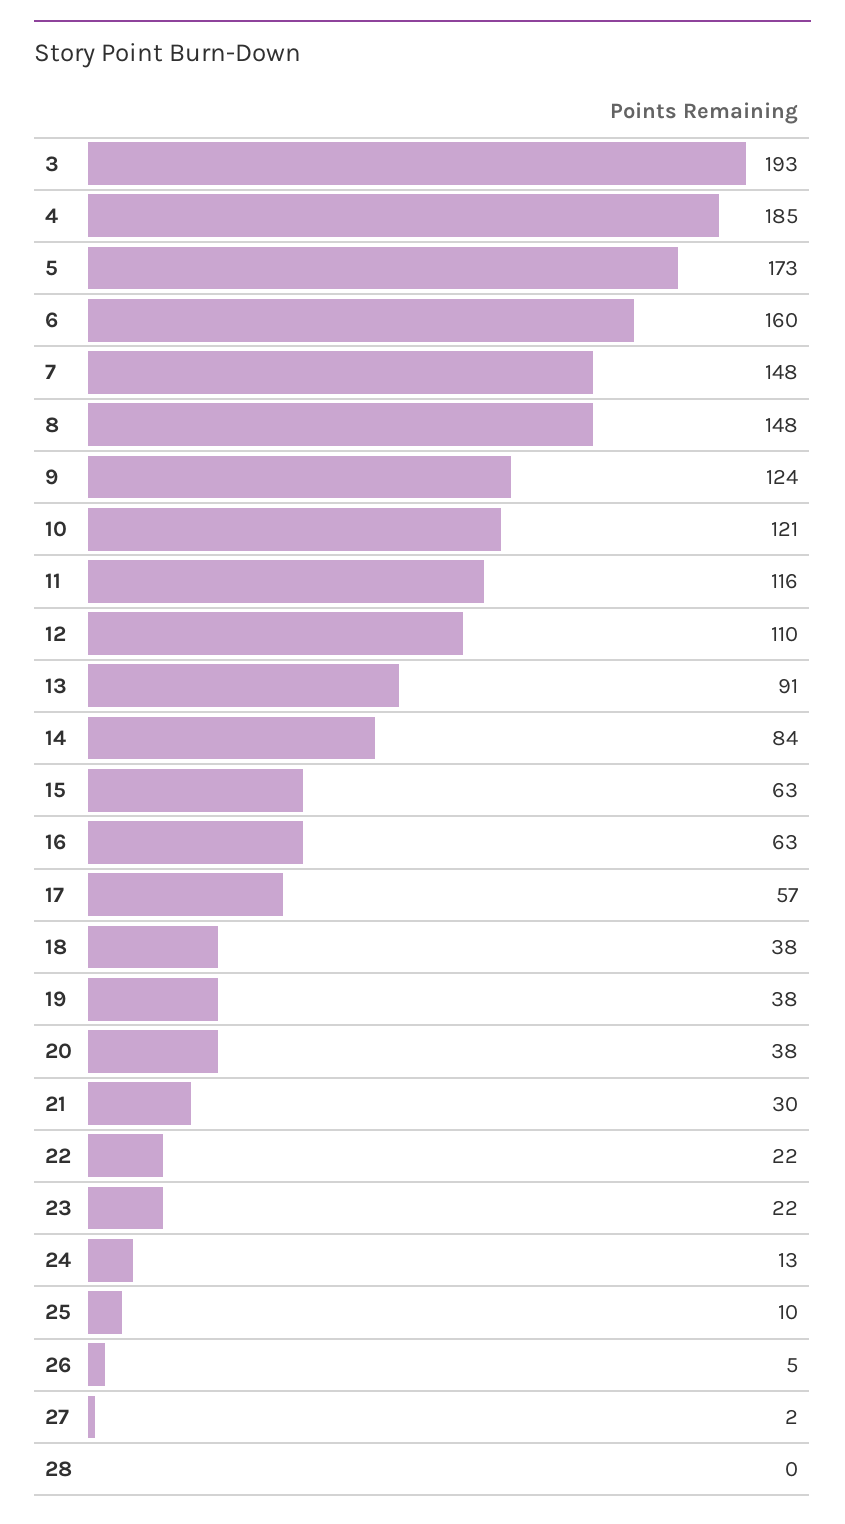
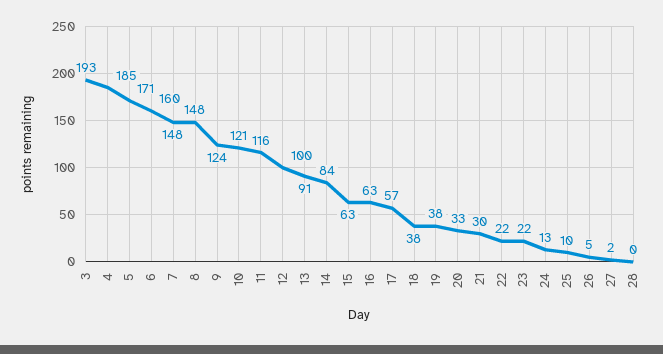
5: 173 -> 171
12: 110 -> 100
20: 38 -> 33

